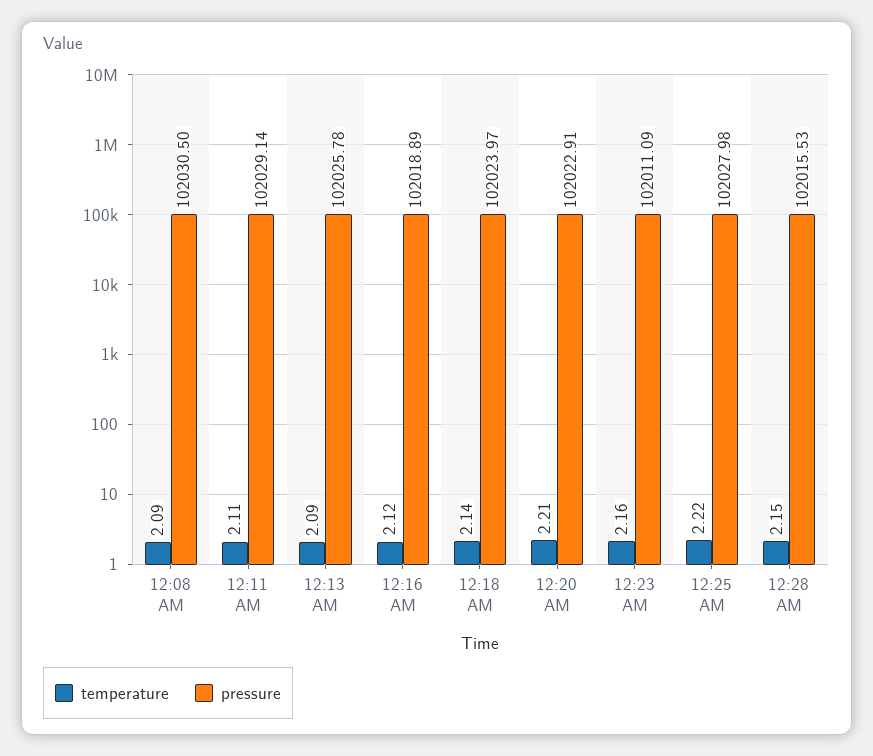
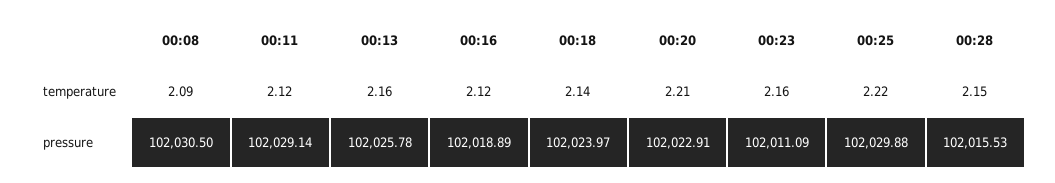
temperature, 12:11 AM: 2.11 -> 2.12
temperature, 12:13 AM: 2.09 -> 2.16
pressure, 12:25 AM: 102027.98 -> 102029.88

